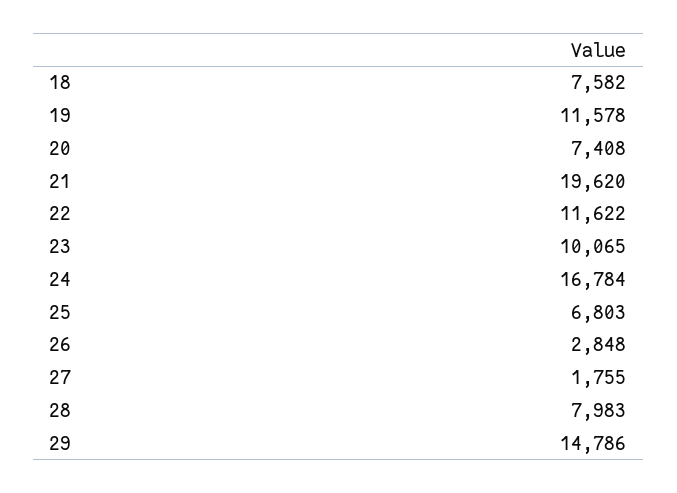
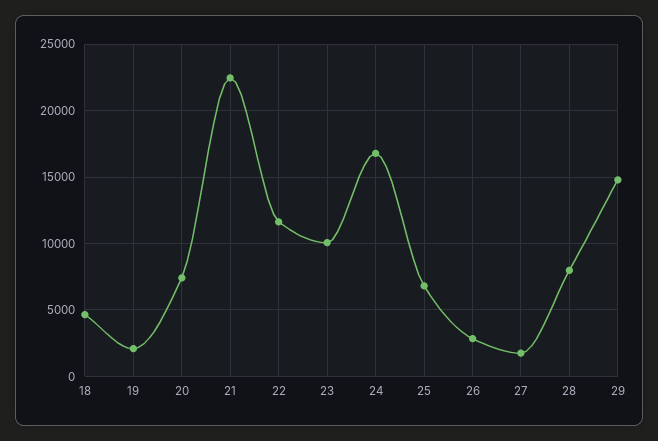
18: 7582 -> 4500
19: 11578 -> 2000
21: 19620 -> 22500

